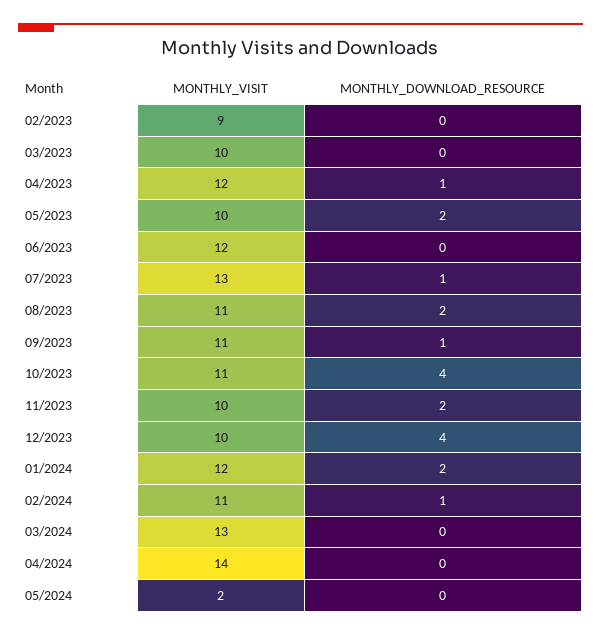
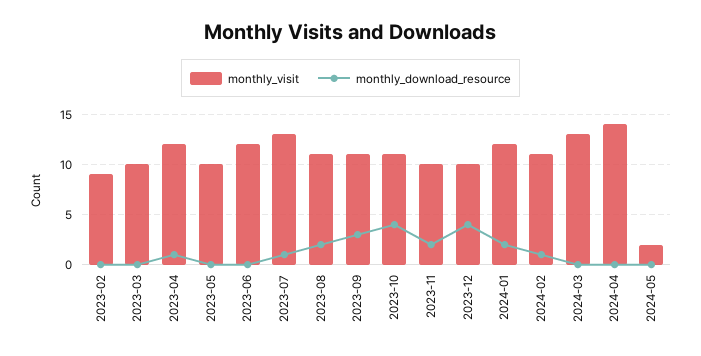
MONTHLY_DOWNLOAD_RESOURCE, 05/2023: 2 -> 0
MONTHLY_DOWNLOAD_RESOURCE, 09/2023: 1 -> 3

